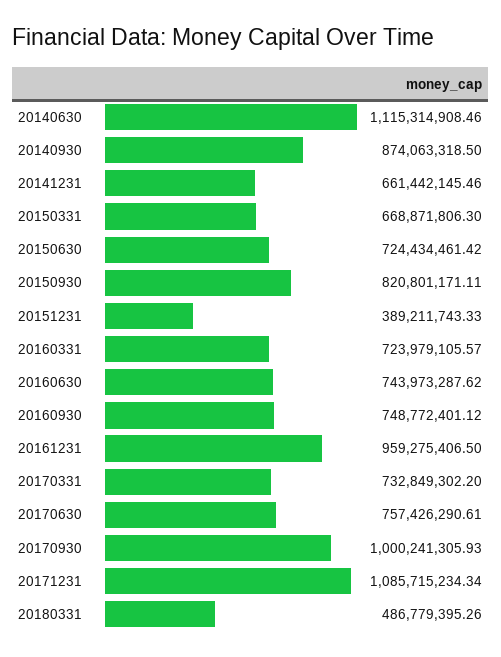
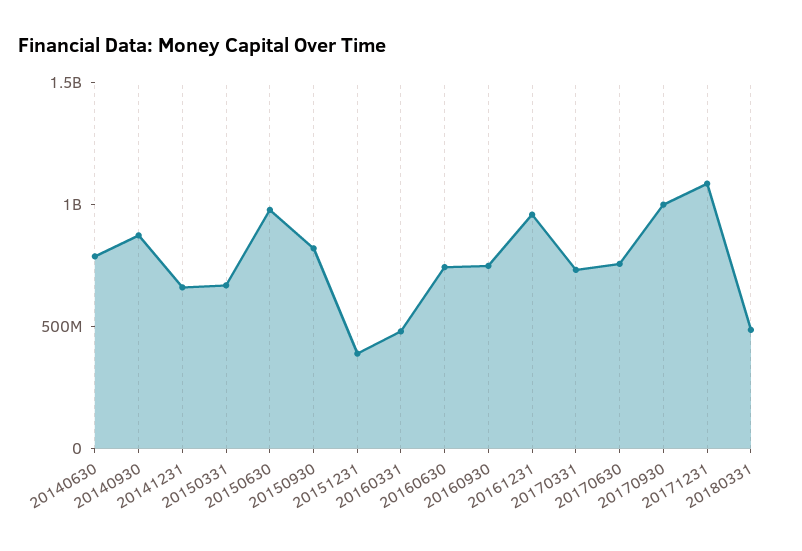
20140630: 1115314908.46 -> 800000000
20150630: 724434461.42 -> 1000000000
20160331: 723979105.57 -> 500000000

